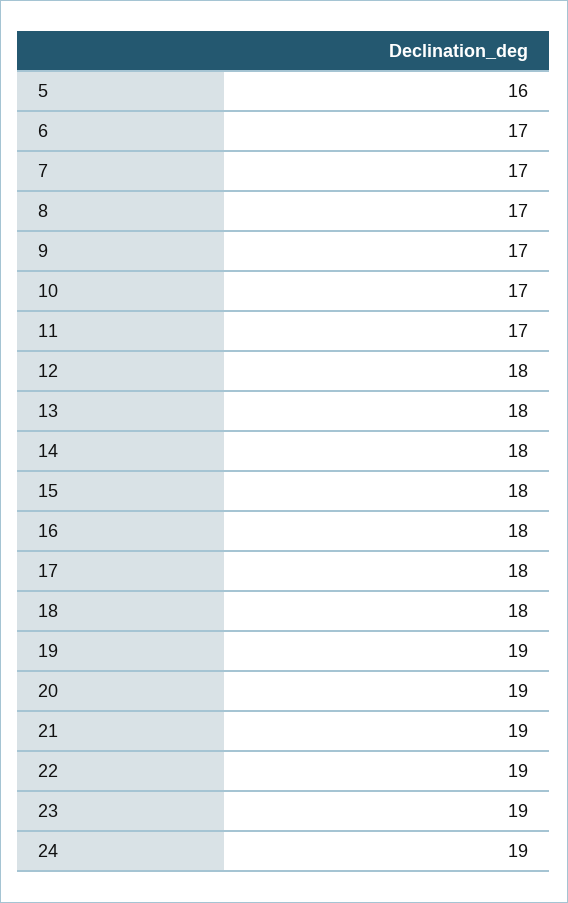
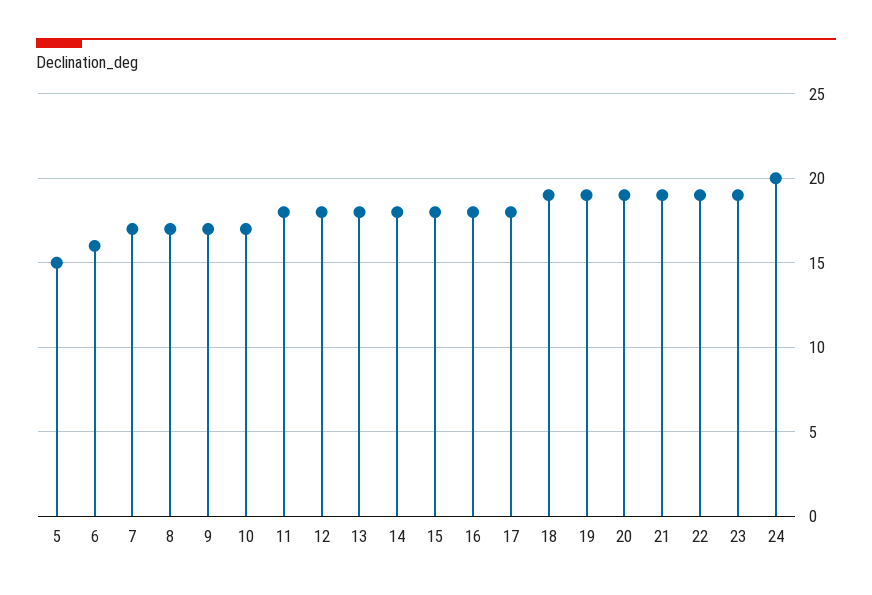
5: 16 -> 15
6: 17 -> 16
11: 17 -> 18
18: 18 -> 19
24: 19 -> 20

